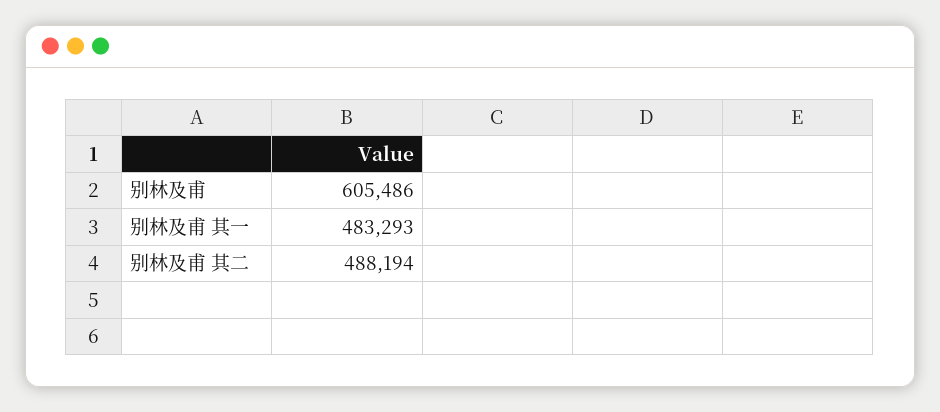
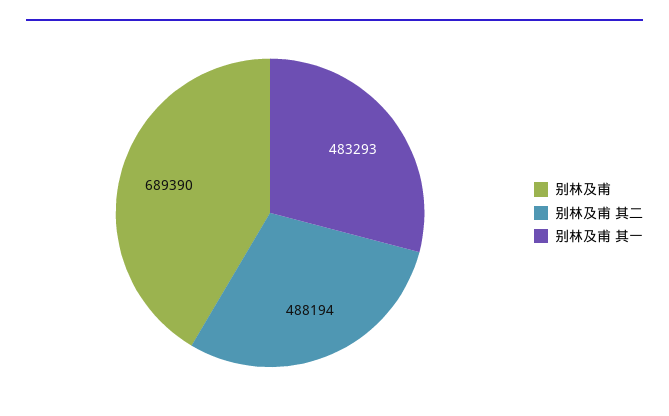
别林及甫: 605486 -> 689390

